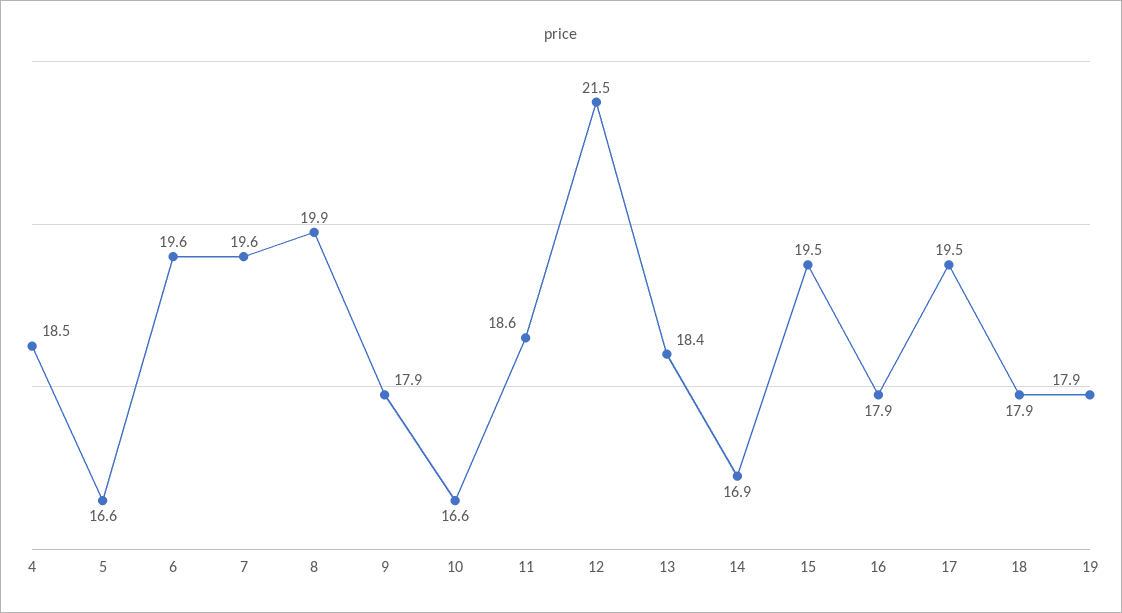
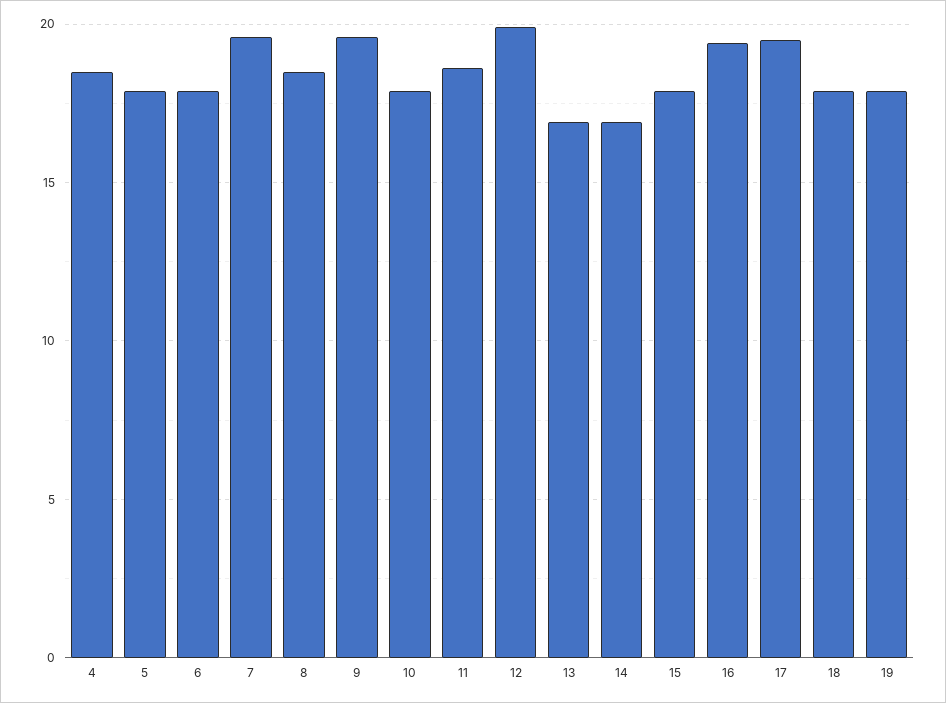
5: 16.6 -> 18
6: 19.6 -> 18
8: 19.9 -> 18.5
9: 17.9 -> 19.5
10: 16.6 -> 18
12: 21.5 -> 20
13: 18.4 -> 17
15: 19.5 -> 18
16: 17.9 -> 19.5

